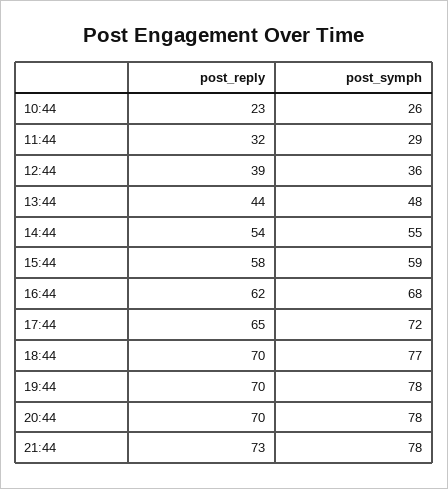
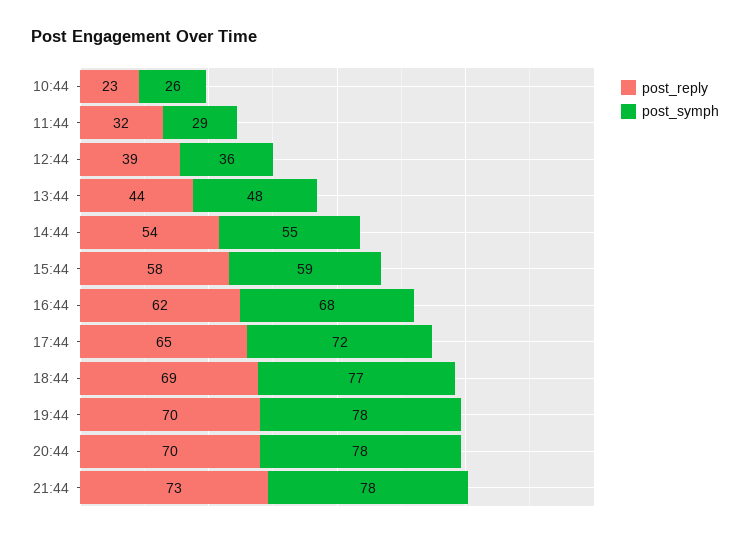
post_reply, 18:44: 70 -> 69

